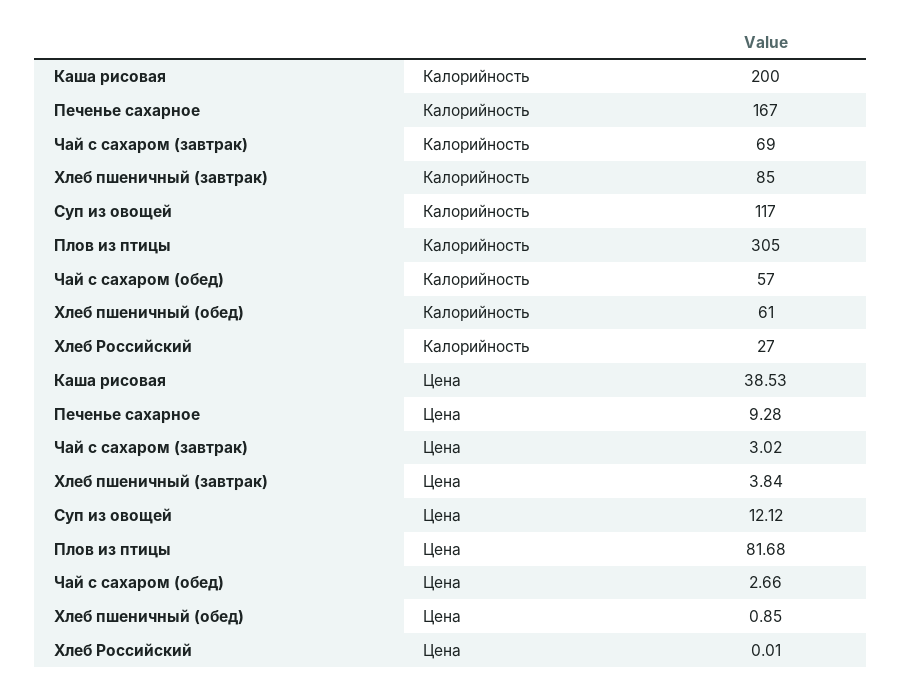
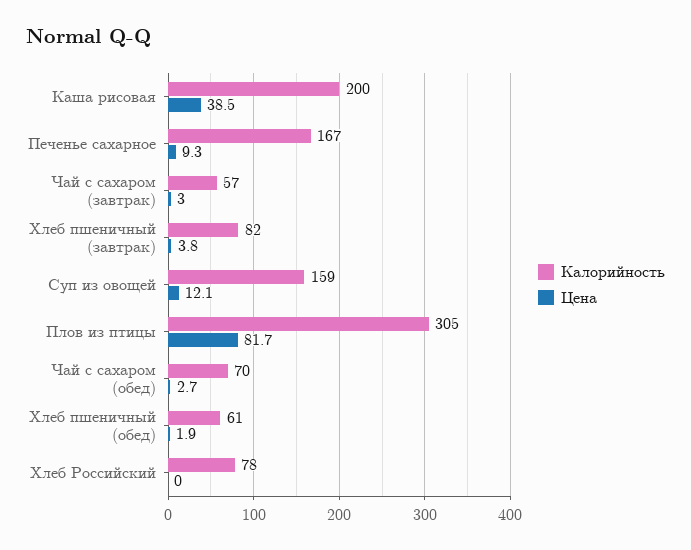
Калорийность, Чай с сахаром (завтрак): 69 -> 57
Калорийность, Хлеб пшеничный (завтрак): 85 -> 82
Калорийность, Суп из овощей: 117 -> 159
Калорийность, Чай с сахаром (обед): 57 -> 70
Калорийность, Хлеб Российский: 27 -> 78
Цена, Хлеб пшеничный (обед): 0.85 -> 1.9

